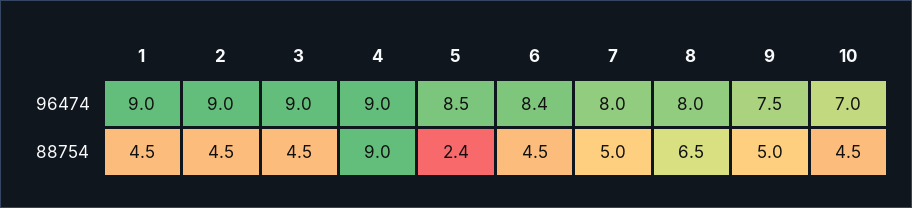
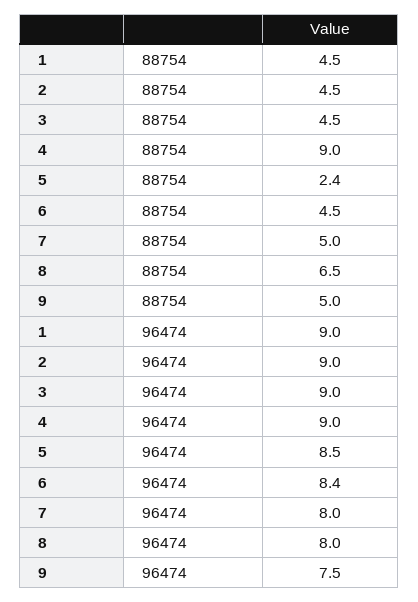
10, 96474: 7 -> none
10, 88754: 4.5 -> none

